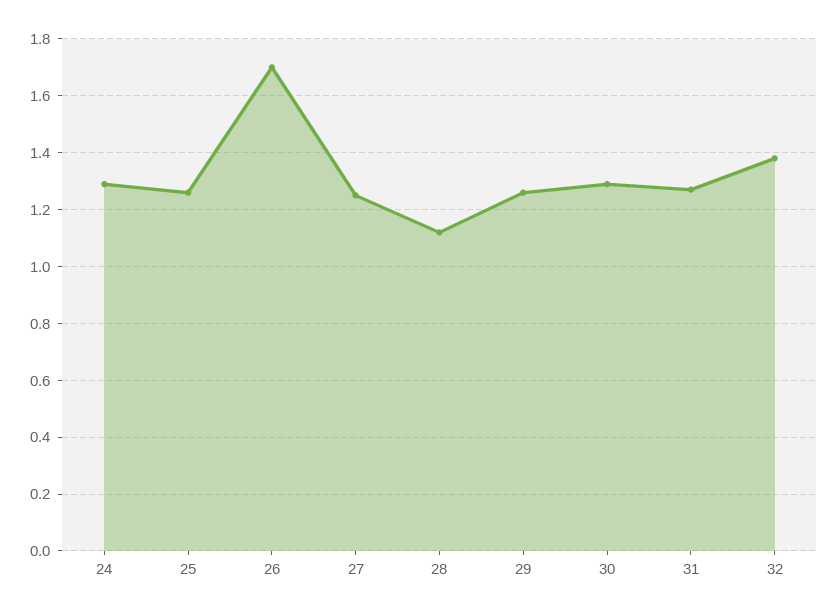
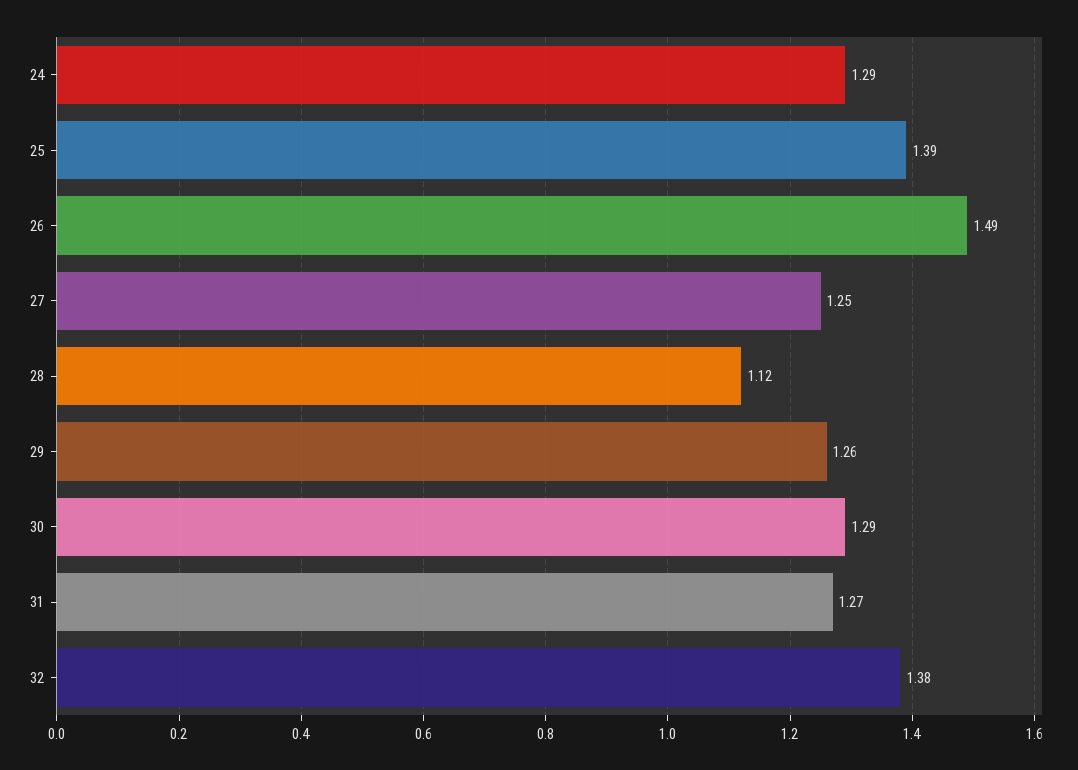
25: 1.25 -> 1.39
26: 1.7 -> 1.49

